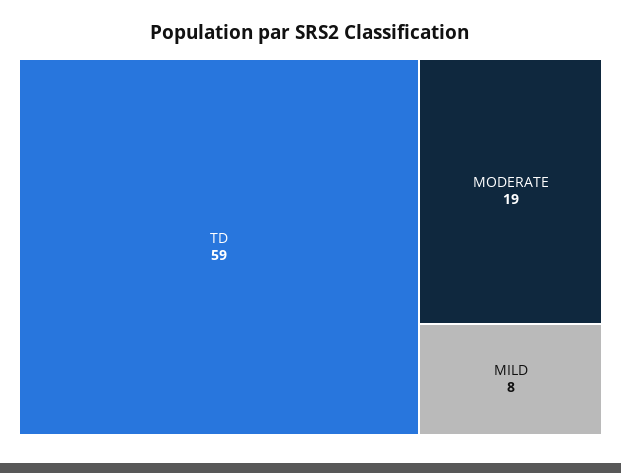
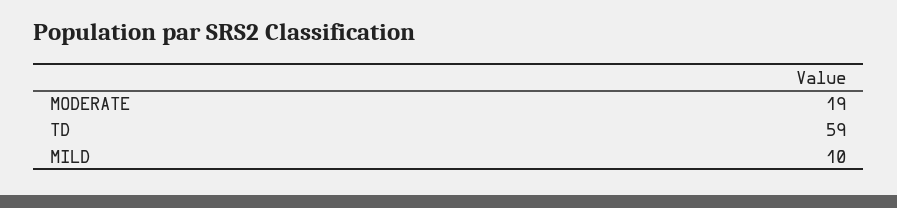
MILD: 8 -> 10

